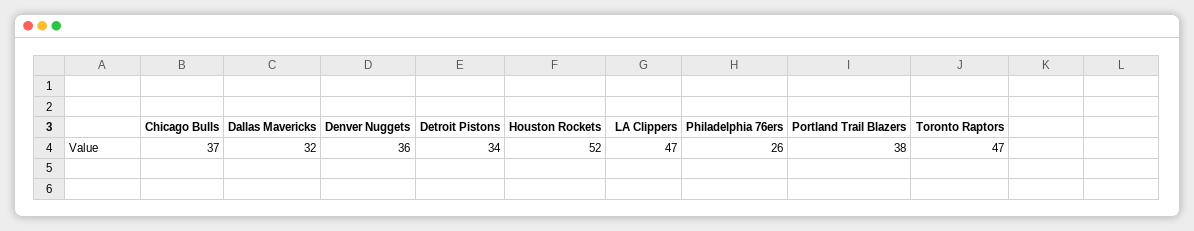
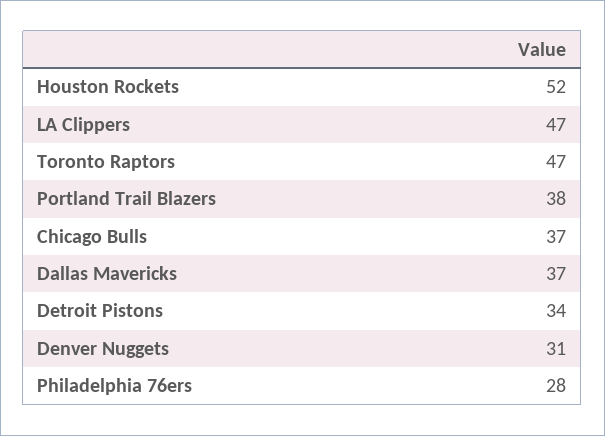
Dallas Mavericks: 32 -> 37
Denver Nuggets: 36 -> 31
Philadelphia 76ers: 26 -> 28

